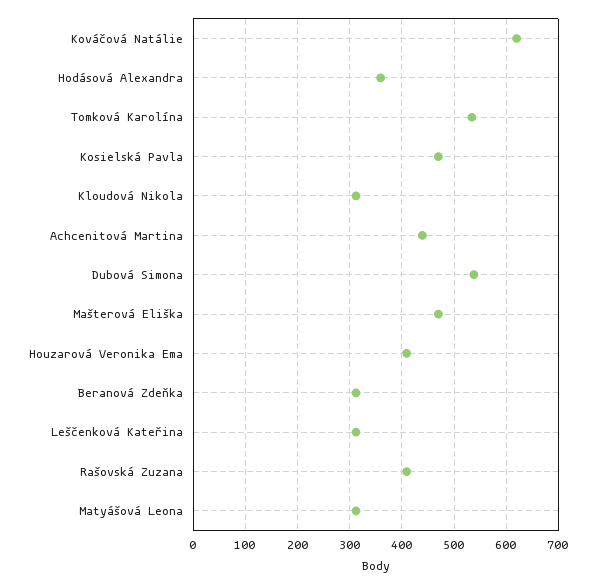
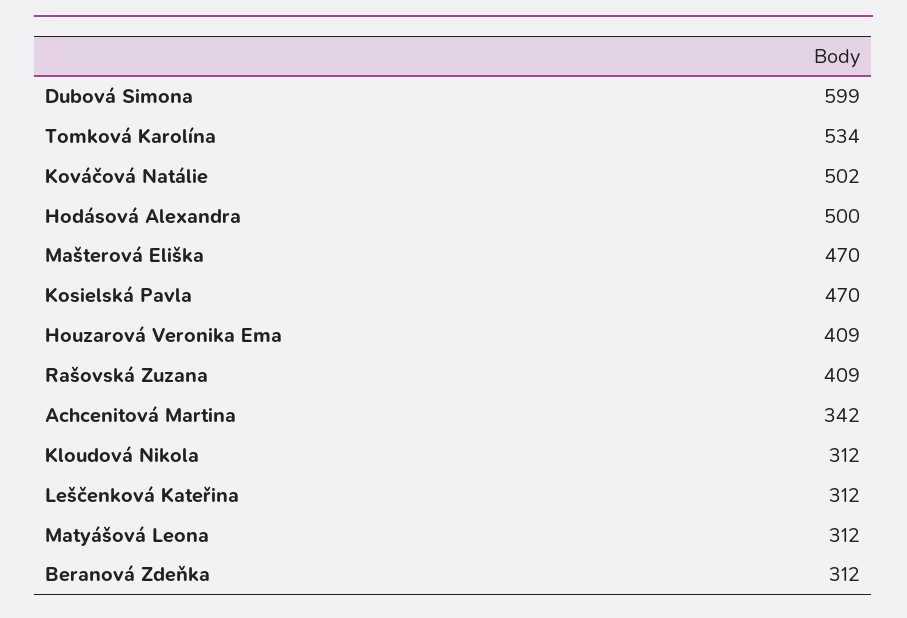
Kováčová Natálie: 620 -> 502
Hodásová Alexandra: 360 -> 500
Achcenitová Martina: 440 -> 342
Dubová Simona: 540 -> 599

